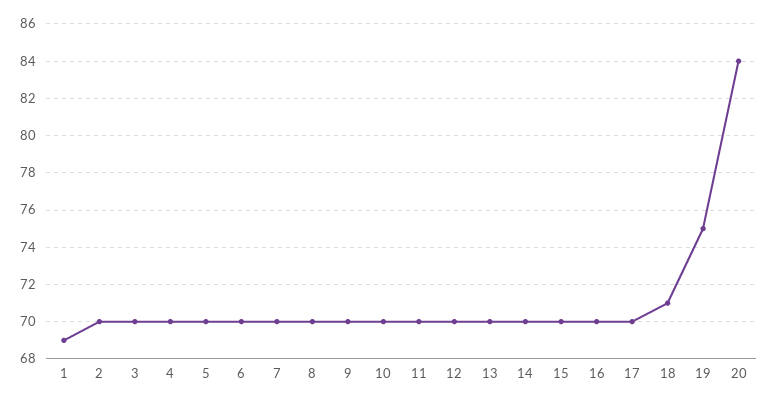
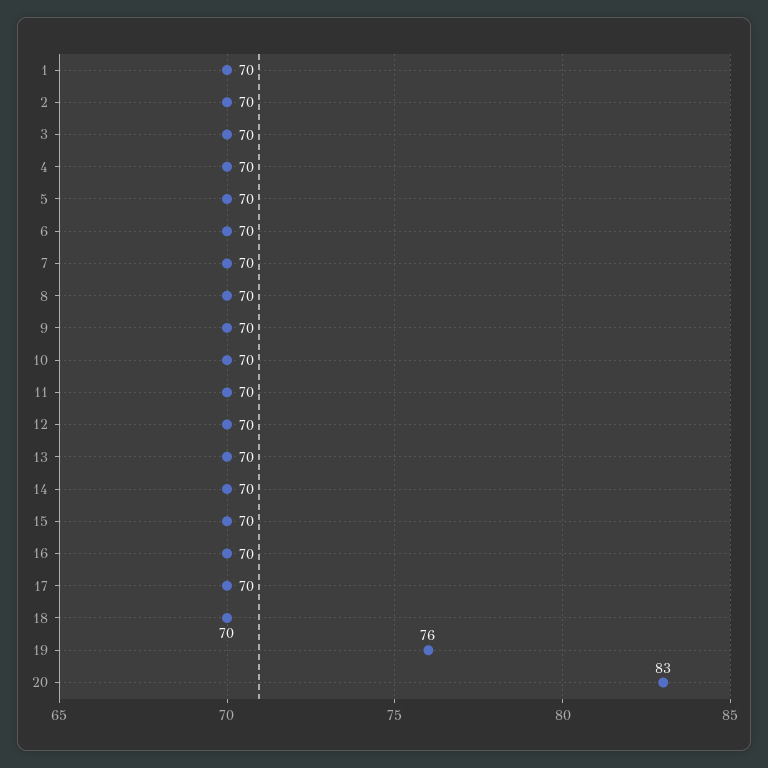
1: 69 -> 70
18: 71 -> 70
19: 75 -> 76
20: 84 -> 83

